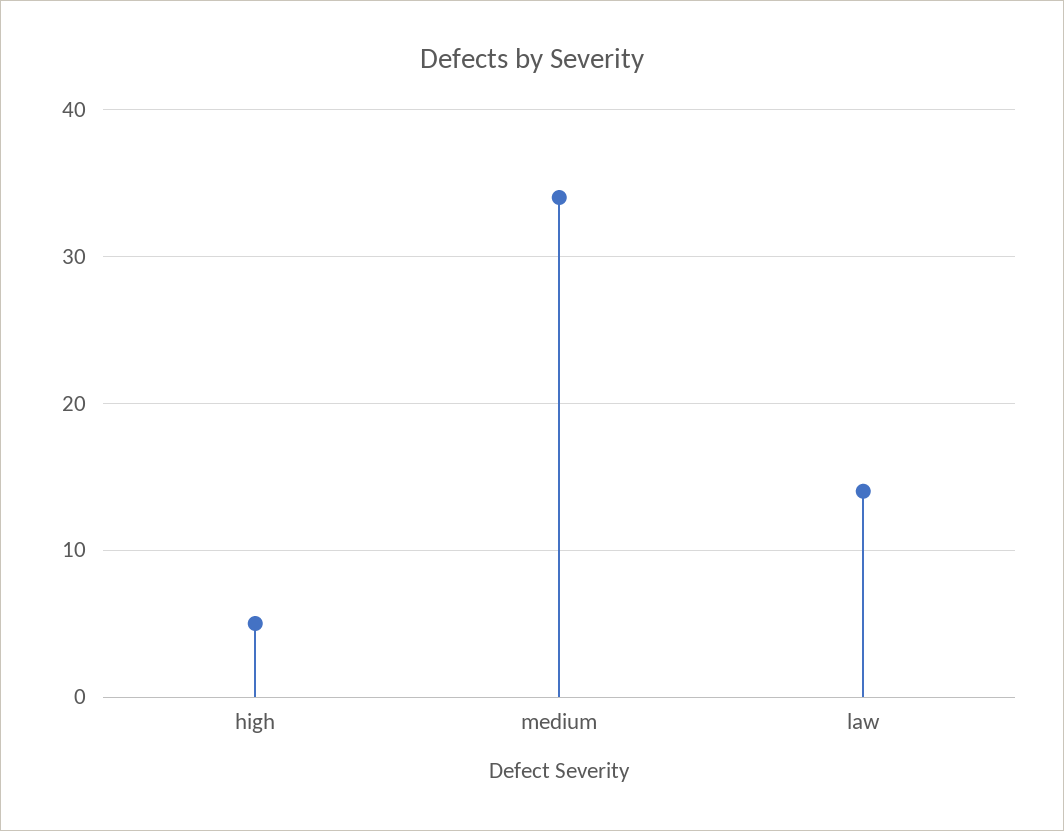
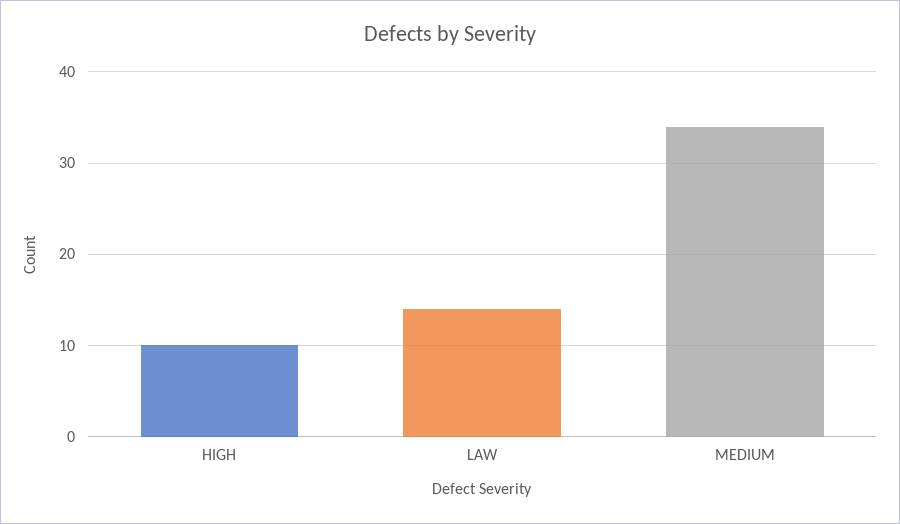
high: 5 -> 10

